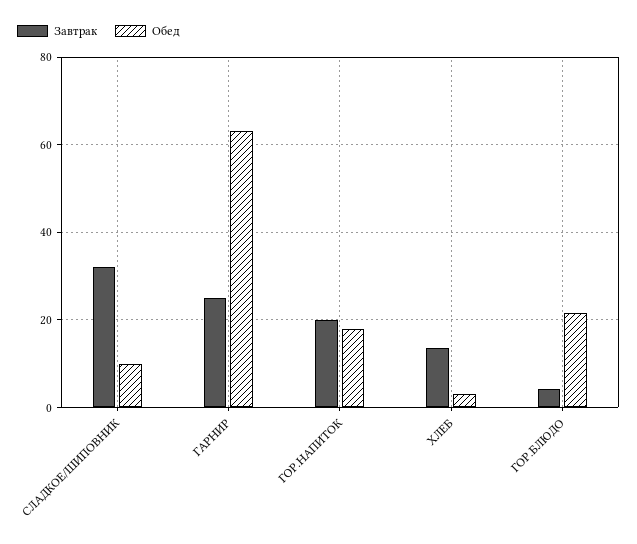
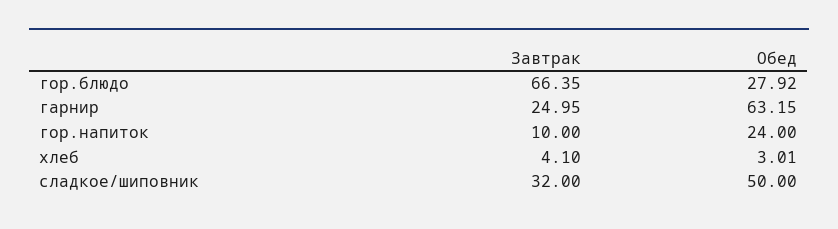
Обед, СЛАДКОЕ/ШИПОВНИК: 10 -> 50
Завтрак, ГОР.НАПИТОК: 20 -> 10
Обед, ГОР.НАПИТОК: 18 -> 24
Завтрак, ХЛЕБ: 14 -> 4.1
Завтрак, ГОР.БЛЮДО: 4 -> 66.35
Обед, ГОР.БЛЮДО: 22 -> 27.92

